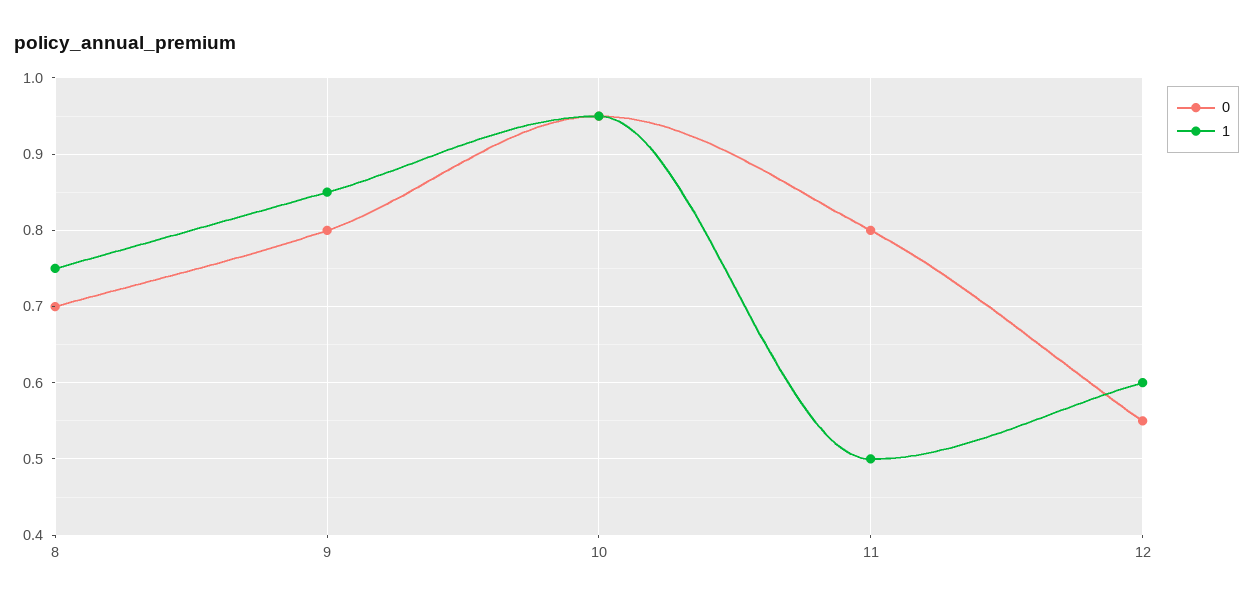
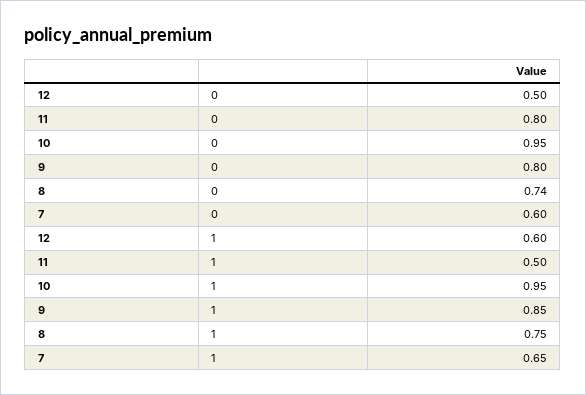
0, 8: 0.7 -> 0.74
0, 12: 0.55 -> 0.5
0, 7: none -> 0.6
1, 7: none -> 0.65

